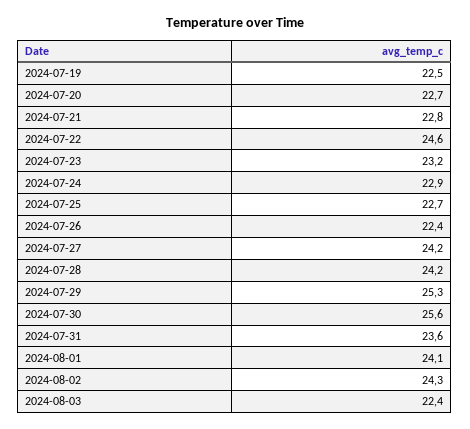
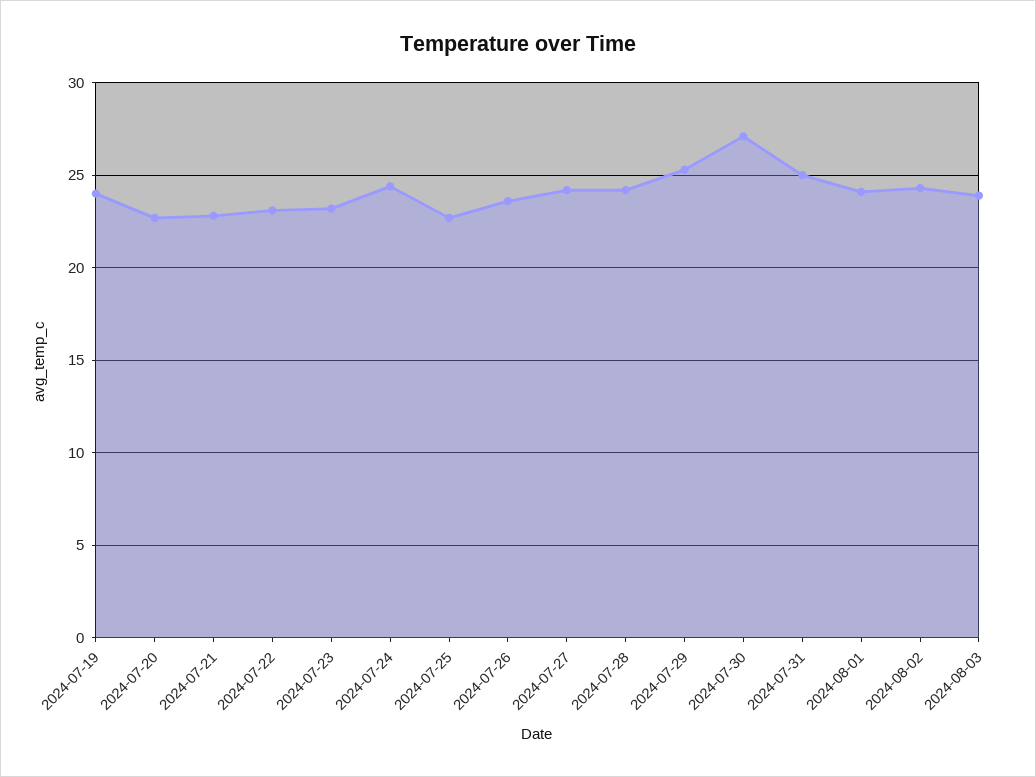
2024-07-19: 22.5 -> 24
2024-07-22: 24.6 -> 23
2024-07-24: 22.9 -> 24.5
2024-07-26: 22.4 -> 23.5
2024-07-30: 25.6 -> 27
2024-07-31: 23.6 -> 25
2024-08-03: 22.4 -> 24

